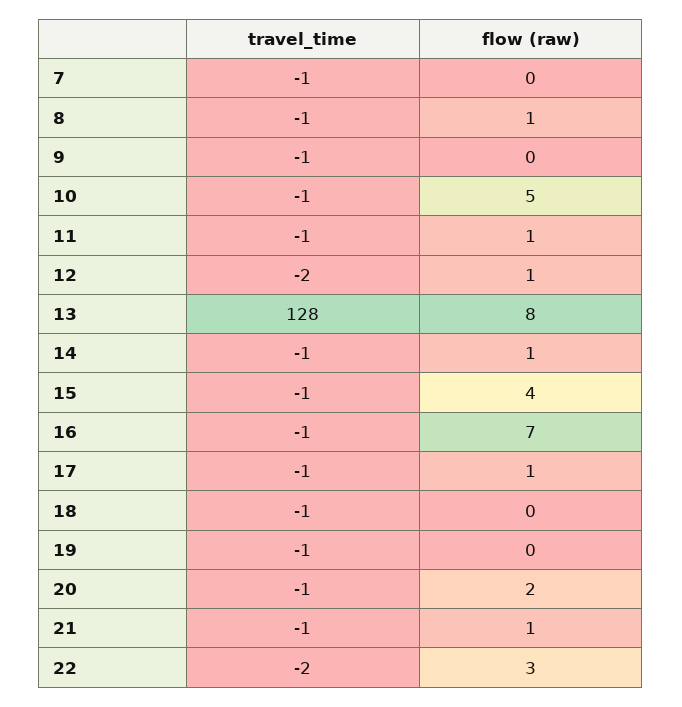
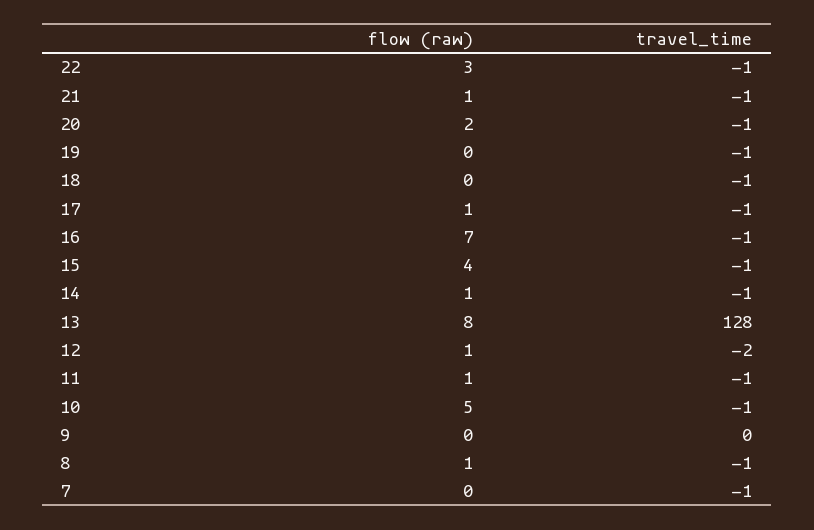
travel_time, 9: -1 -> 0
travel_time, 22: -2 -> -1

